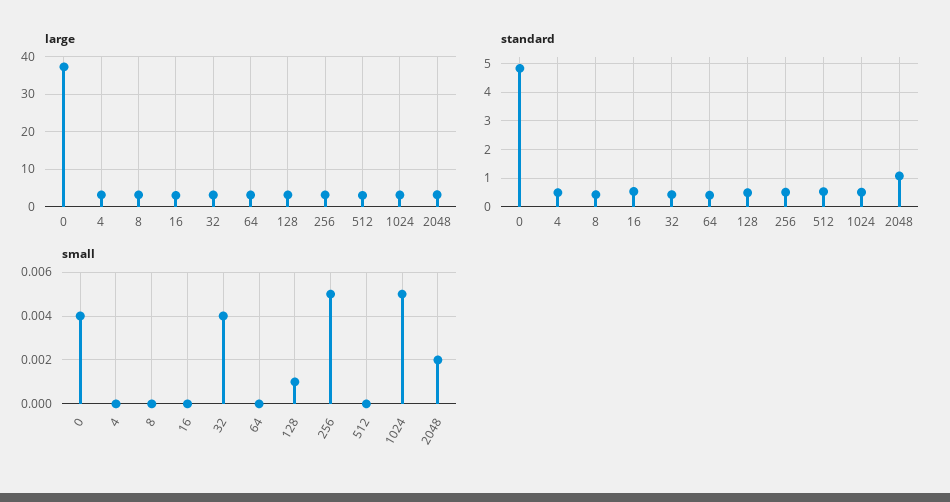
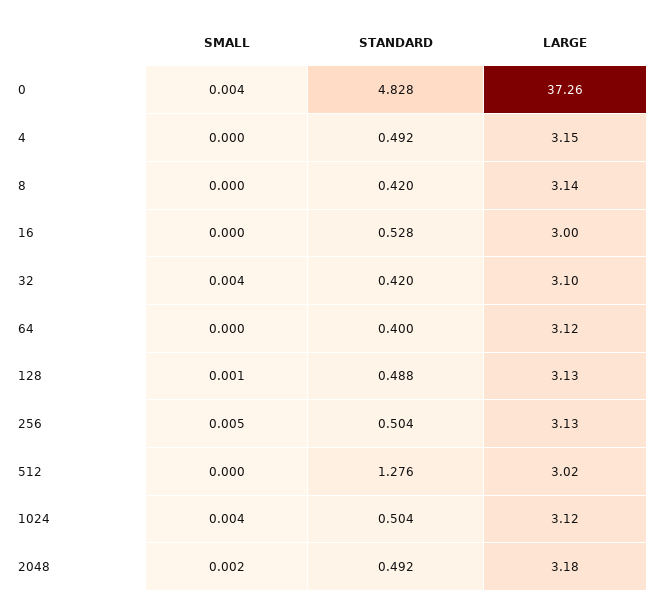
standard, 512: 0.5 -> 1.276
standard, 2048: 1 -> 0.492
small, 1024: 0.005 -> 0.004

